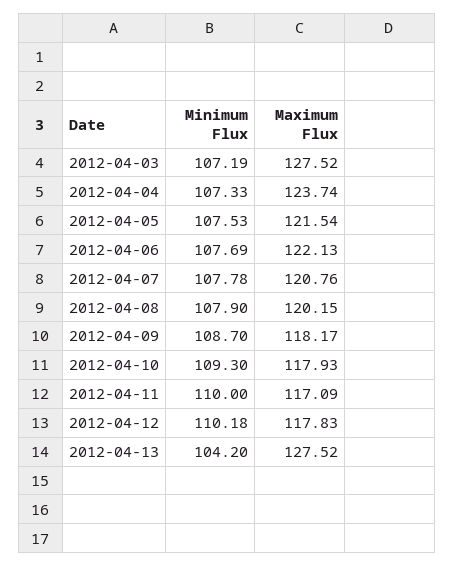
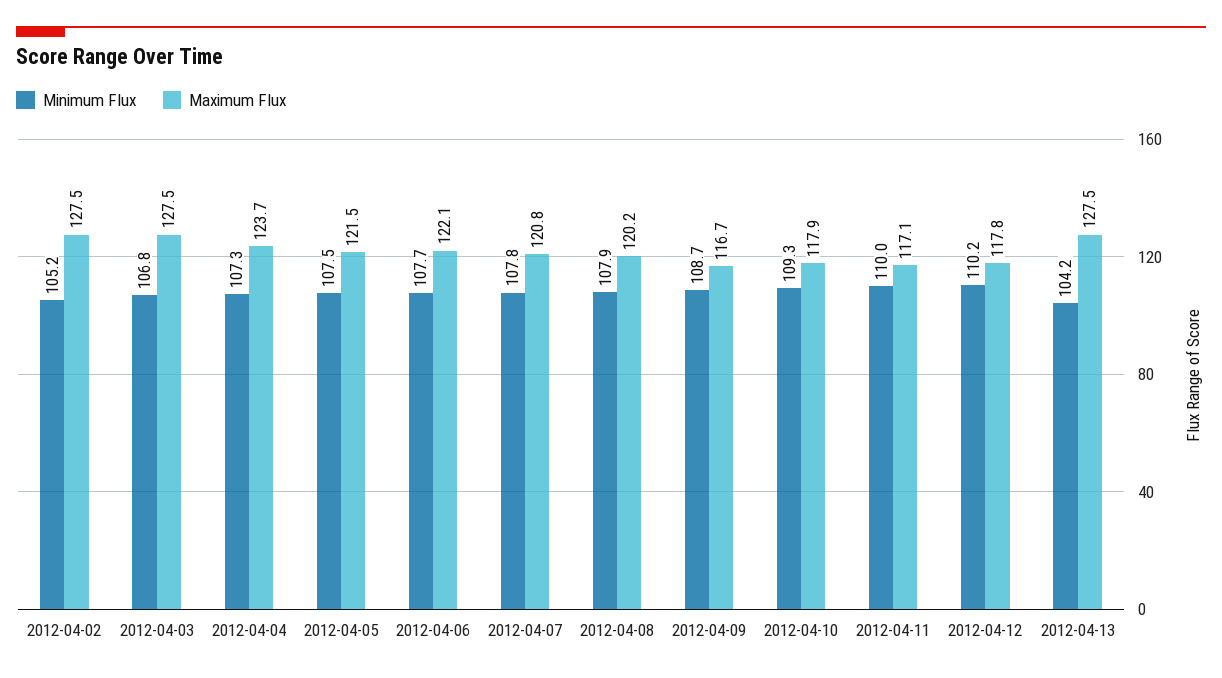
Minimum Flux, 2012-04-03: 107.19 -> 106.8
Maximum Flux, 2012-04-09: 118.17 -> 116.7
Minimum Flux, 2012-04-02: none -> 105.2
Maximum Flux, 2012-04-02: none -> 127.5

